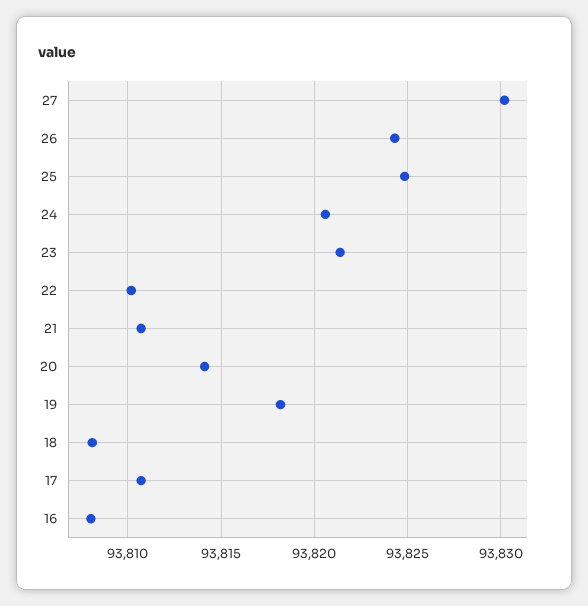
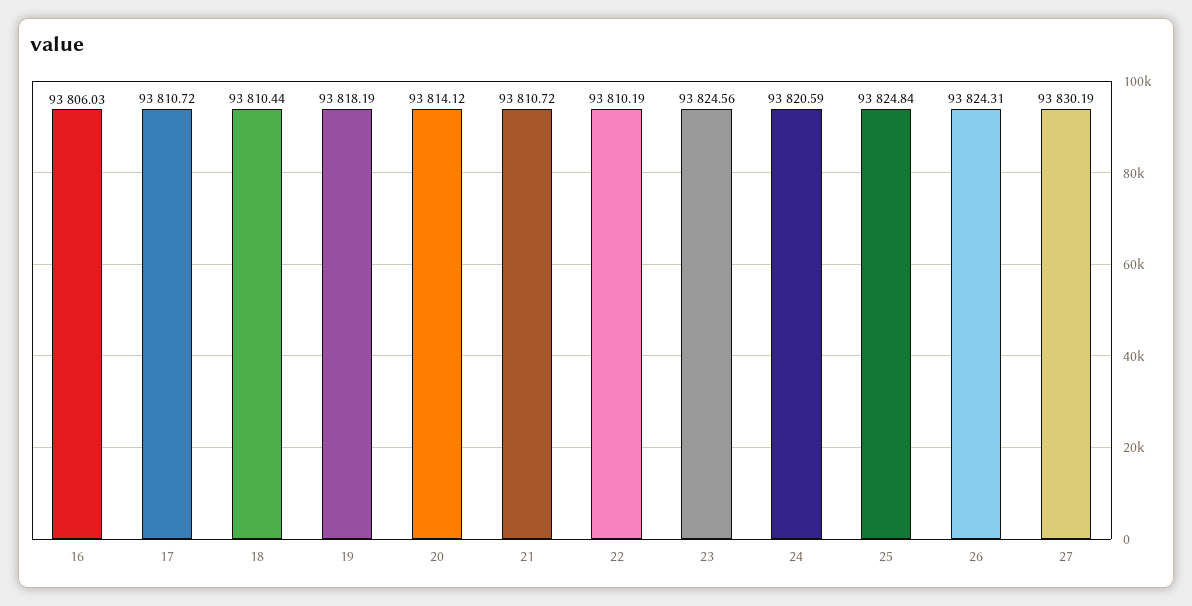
23: 93821.5 -> 93824.56
18: 93808 -> 93810.44
16: 93808 -> 93806.03

